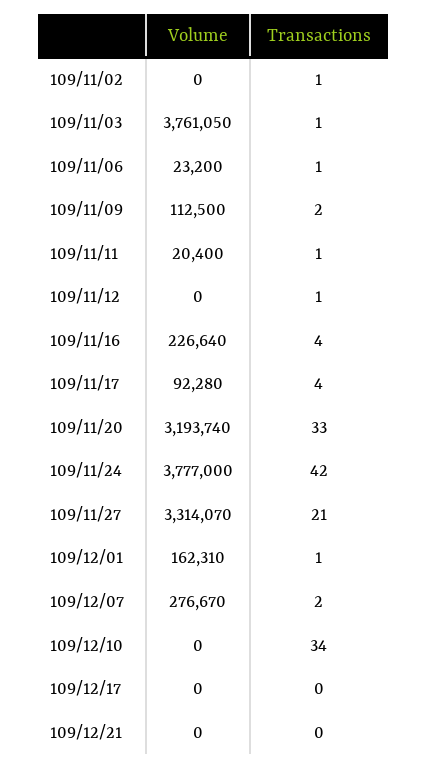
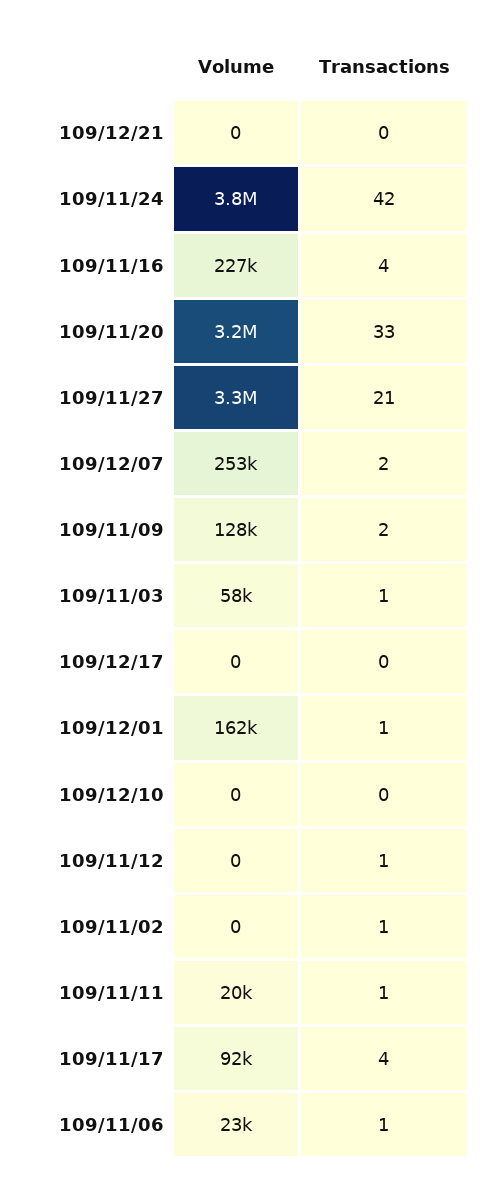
Volume, 109/11/03: 3761050 -> 58000
Volume, 109/11/09: 112500 -> 128000
Volume, 109/12/07: 276670 -> 253000
Transactions, 109/12/10: 34 -> 0

